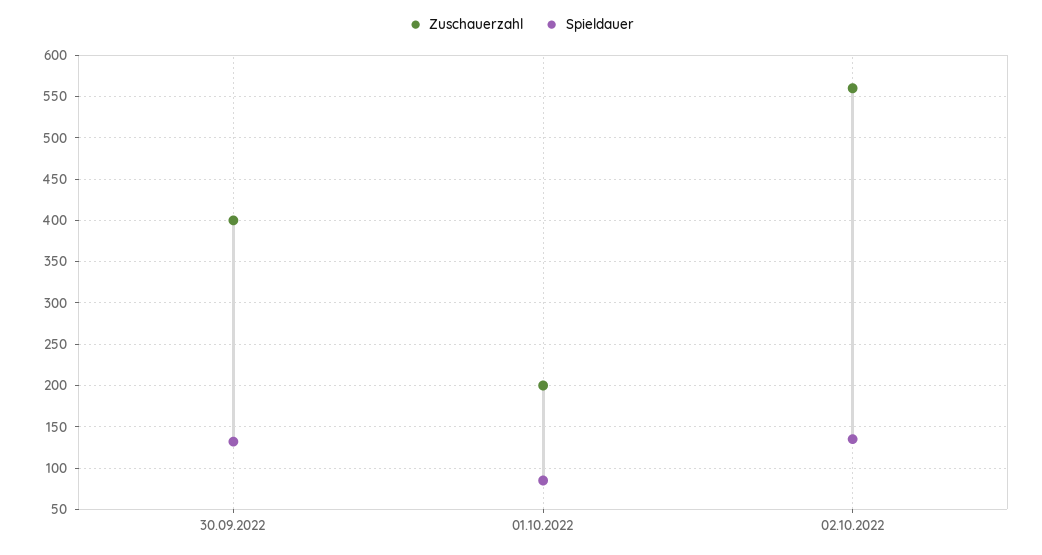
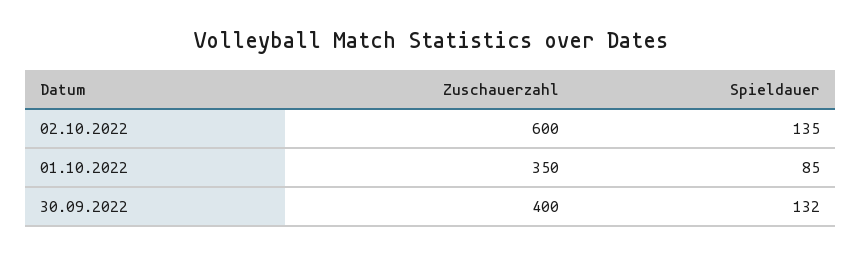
Zuschauerzahl, 01.10.2022: 200 -> 350
Zuschauerzahl, 02.10.2022: 560 -> 600

